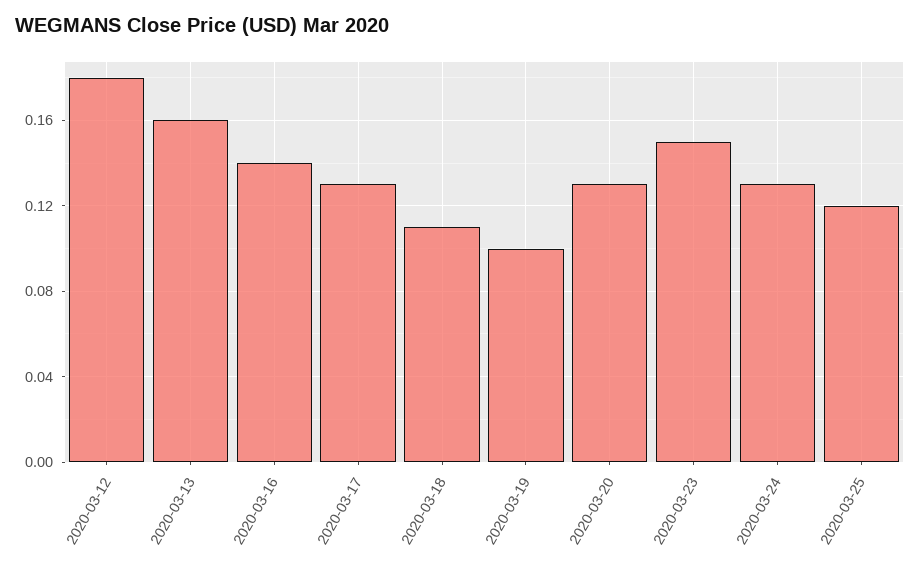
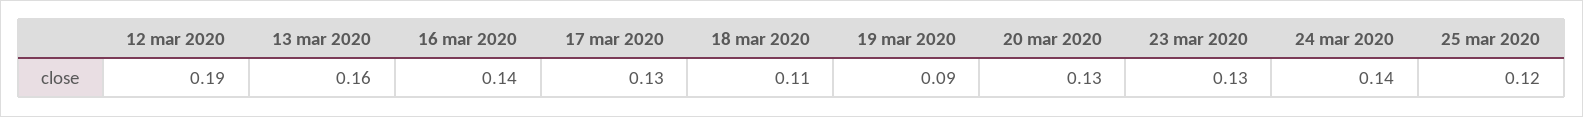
2020-03-12: 0.18 -> 0.19
2020-03-19: 0.1 -> 0.09
2020-03-23: 0.15 -> 0.13
2020-03-24: 0.13 -> 0.14

